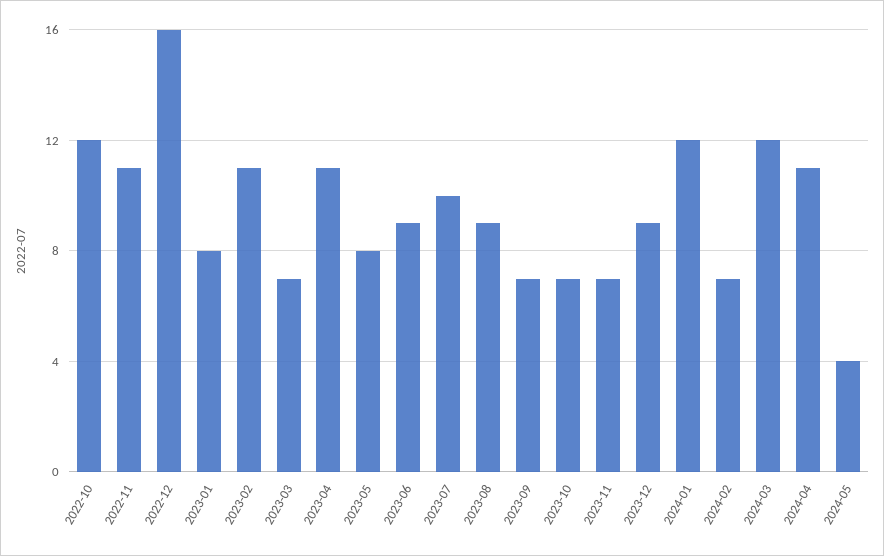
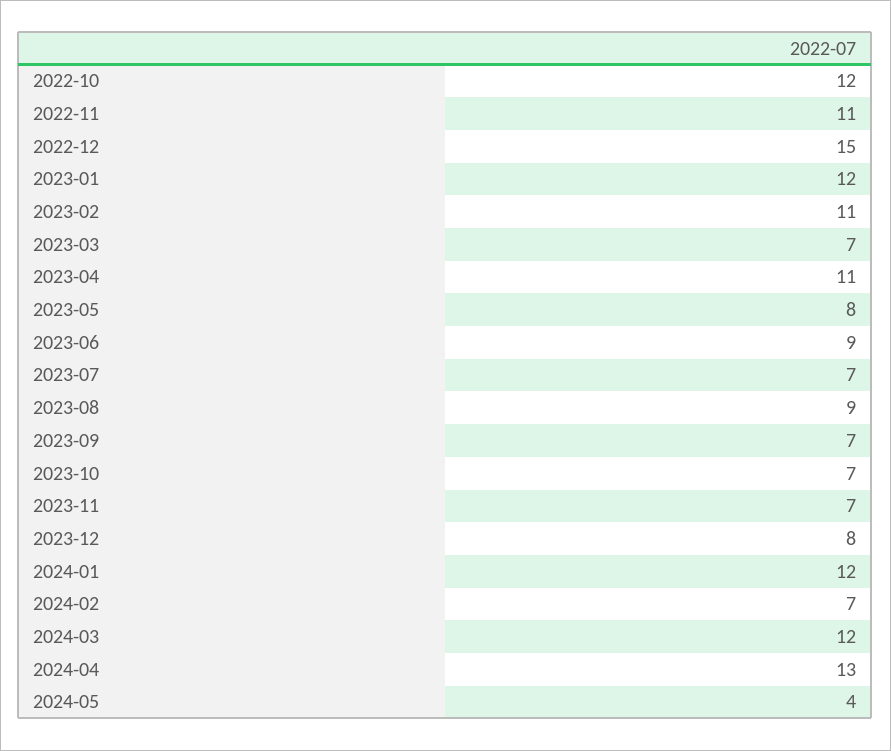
2022-12: 16 -> 15
2023-01: 8 -> 12
2023-07: 10 -> 7
2023-12: 9 -> 8
2024-04: 11 -> 13

